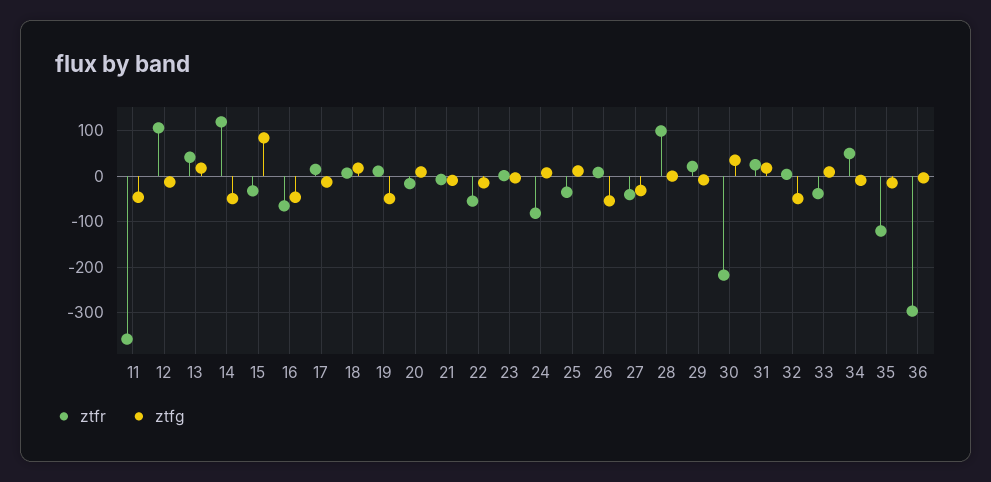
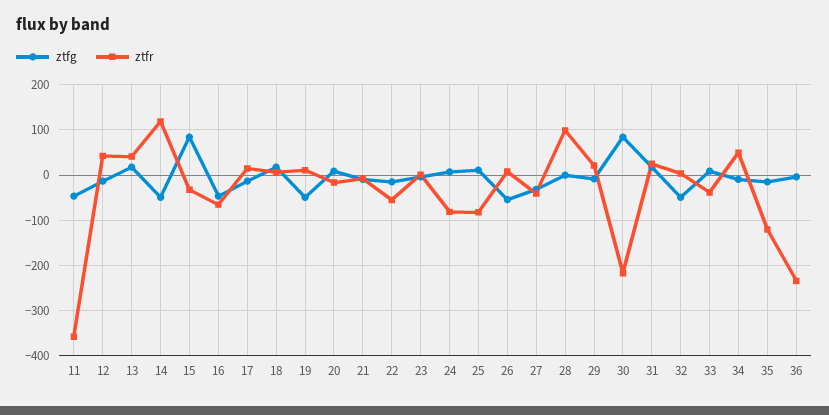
ztfr, 12: 100 -> 40
ztfr, 25: -40 -> -80
ztfg, 30: 40 -> 80
ztfr, 36: -300 -> -240

